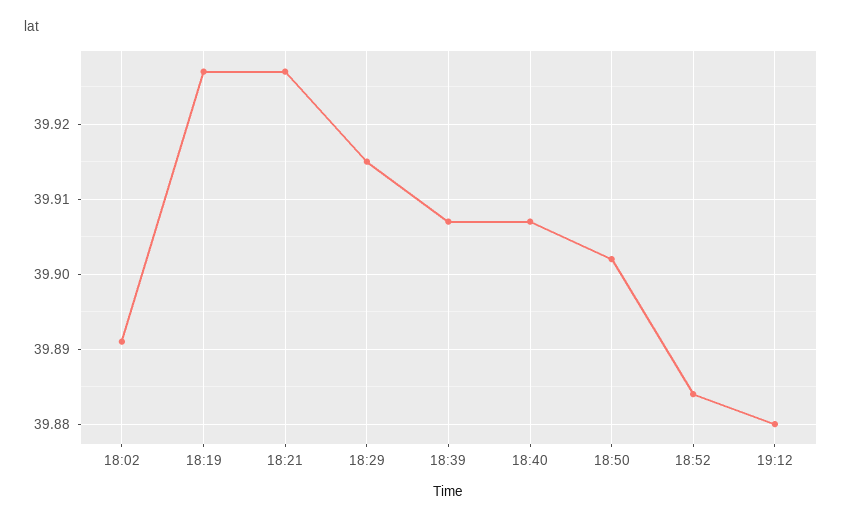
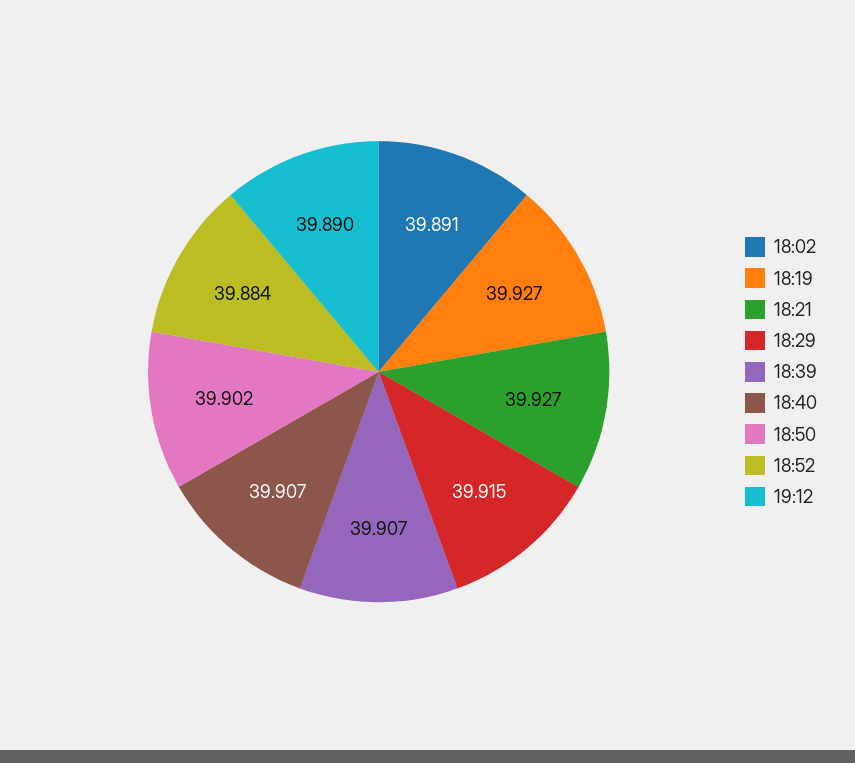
19:12: 39.88 -> 39.89

